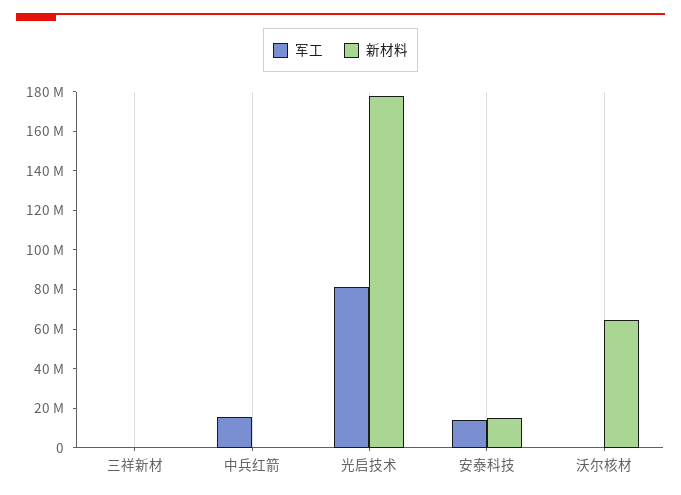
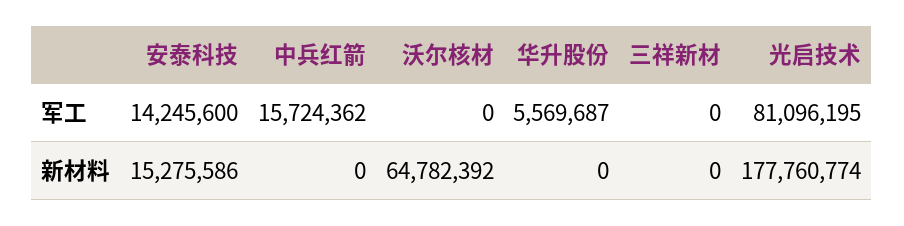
军工, 华升股份: none -> 5569687
新材料, 华升股份: none -> 0

